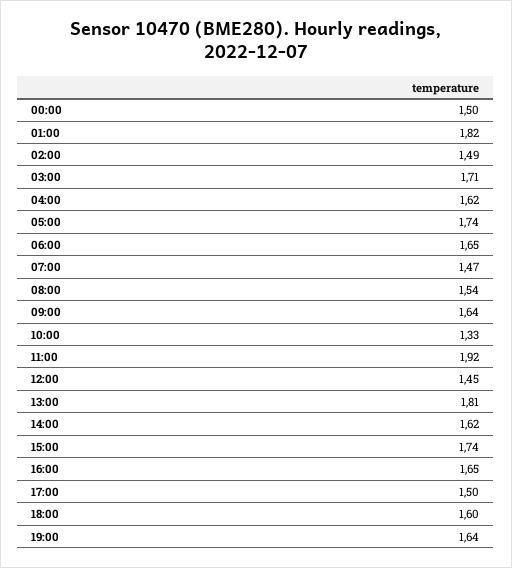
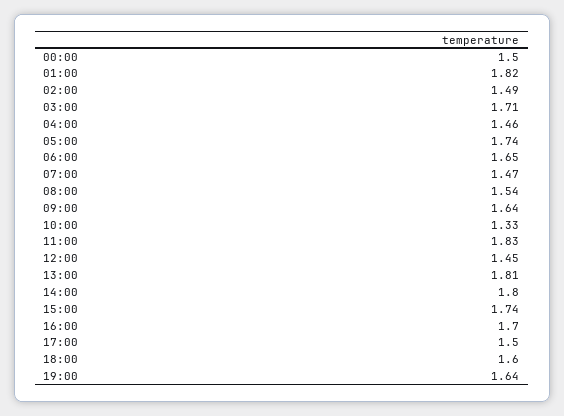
04:00: 1.62 -> 1.46
11:00: 1.92 -> 1.83
14:00: 1.62 -> 1.8
16:00: 1.65 -> 1.7

